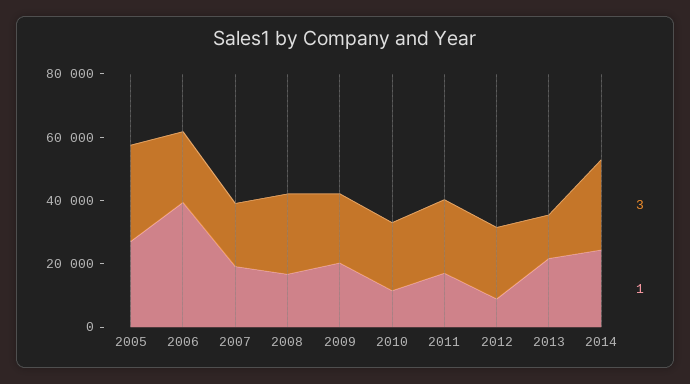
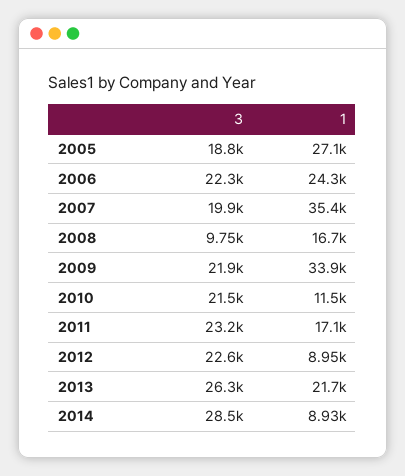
3, 2005: 30000 -> 18800
1, 2006: 40000 -> 24300
1, 2007: 20000 -> 35400
3, 2008: 25000 -> 9750
1, 2009: 20000 -> 33900
3, 2013: 15000 -> 26300
1, 2014: 25000 -> 8930

